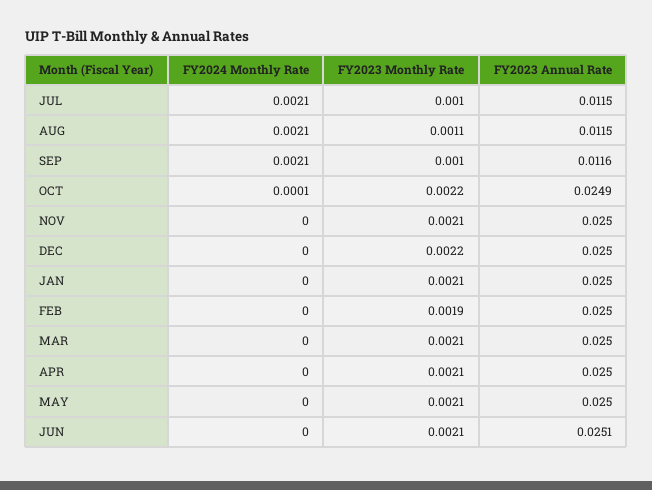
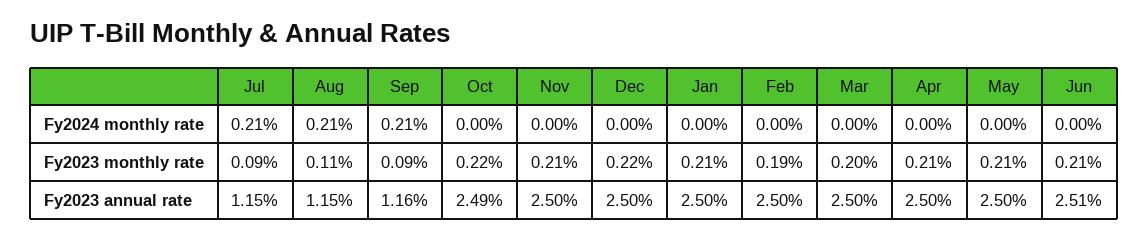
FY2023 Monthly Rate, JUL: 0.001 -> 0.0009
FY2023 Monthly Rate, SEP: 0.001 -> 0.0009
FY2024 Monthly Rate, OCT: 0.0001 -> 0
FY2023 Monthly Rate, MAR: 0.0021 -> 0.002

